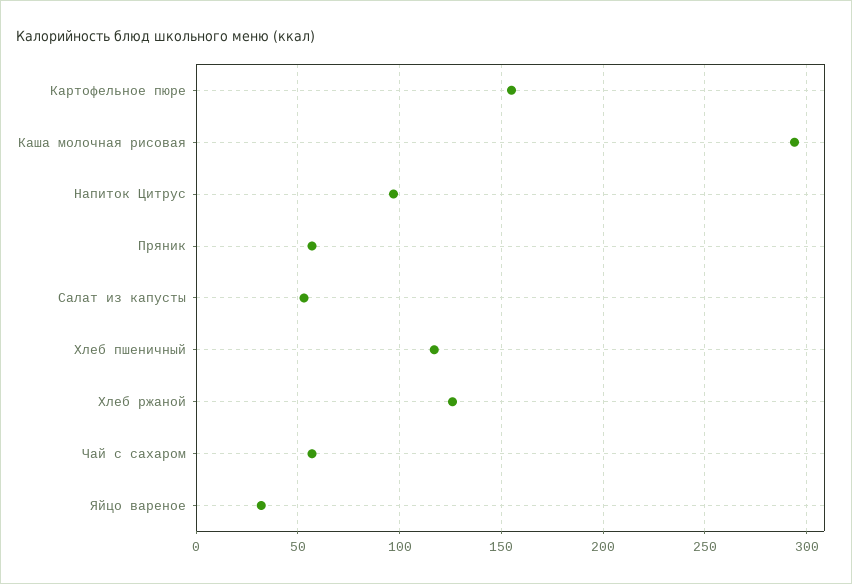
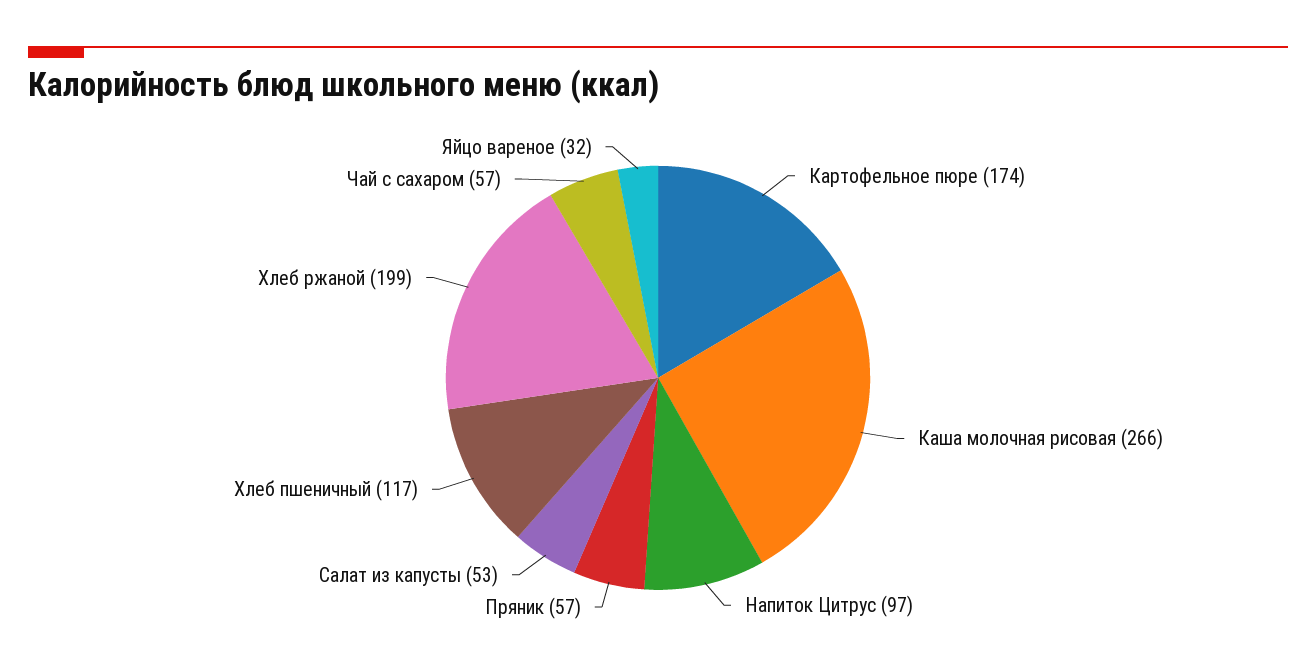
Картофельное пюре: 155 -> 174
Каша молочная рисовая: 295 -> 266
Хлеб ржаной: 125 -> 199

